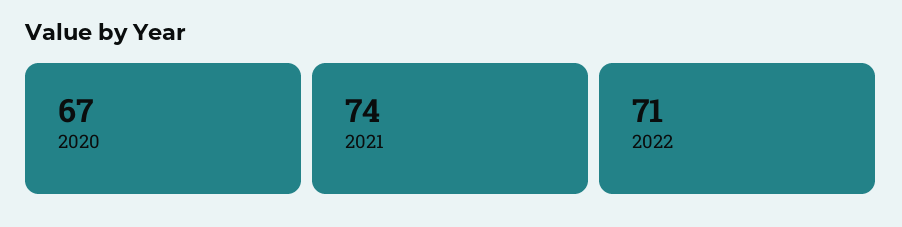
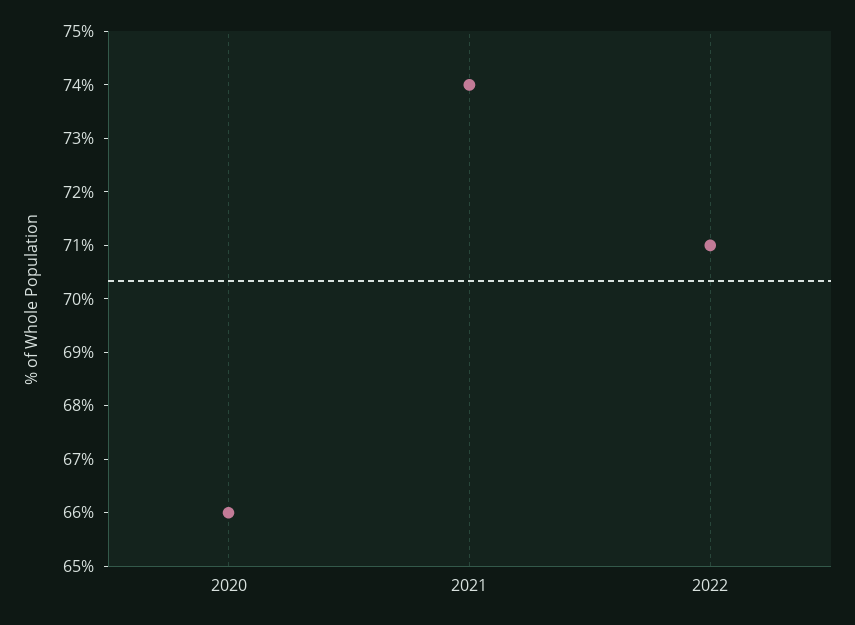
2020: 67 -> 66

